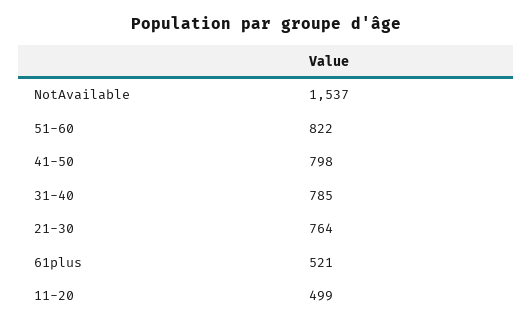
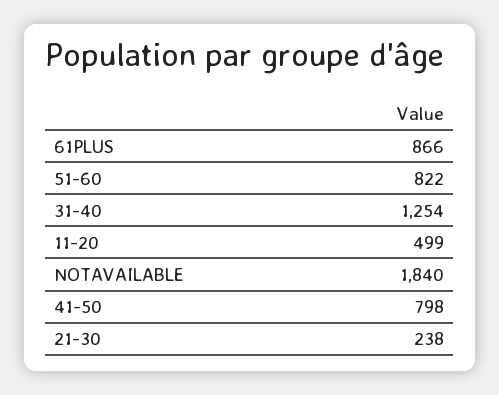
NotAvailable: 1537 -> 1840
31-40: 785 -> 1254
21-30: 764 -> 238
61plus: 521 -> 866

